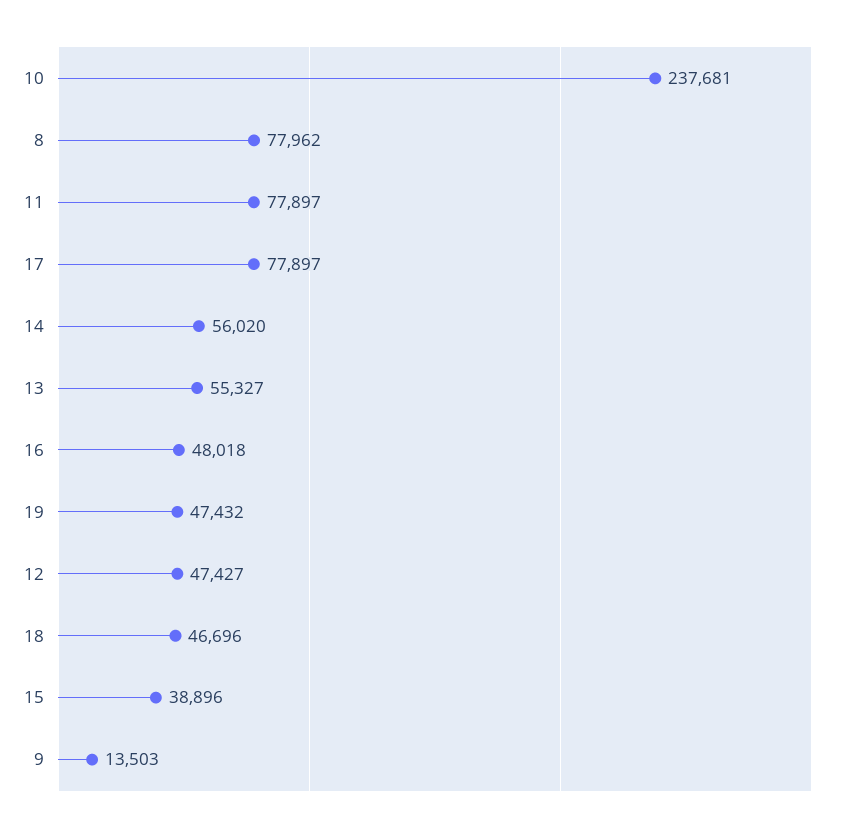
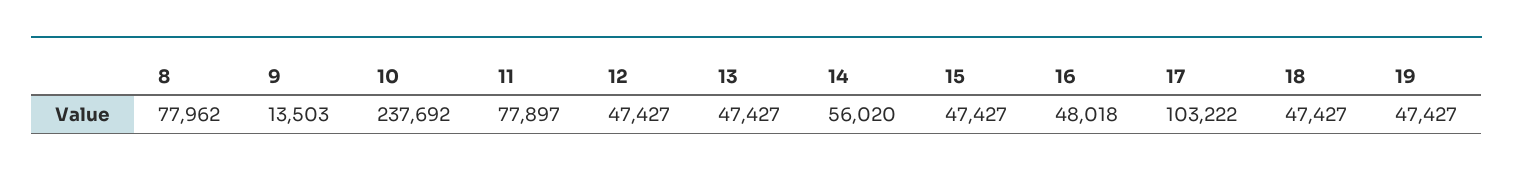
10: 237681 -> 237692
17: 77897 -> 103222
13: 55327 -> 47427
19: 47432 -> 47427
18: 46696 -> 47427
15: 38896 -> 47427

